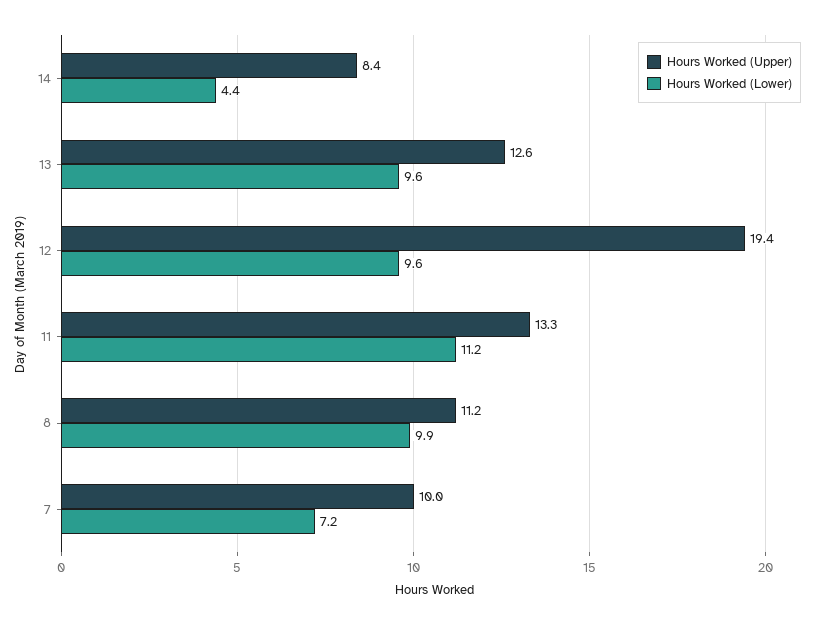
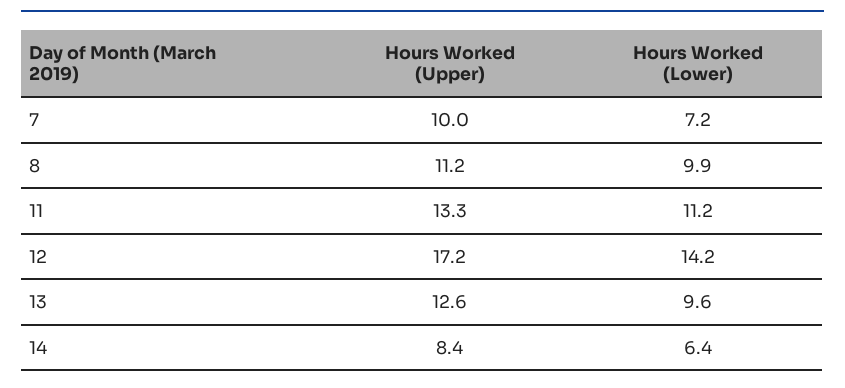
Hours Worked (Lower), 14: 4.4 -> 6.4
Hours Worked (Upper), 12: 19.4 -> 17.2
Hours Worked (Lower), 12: 9.6 -> 14.2

